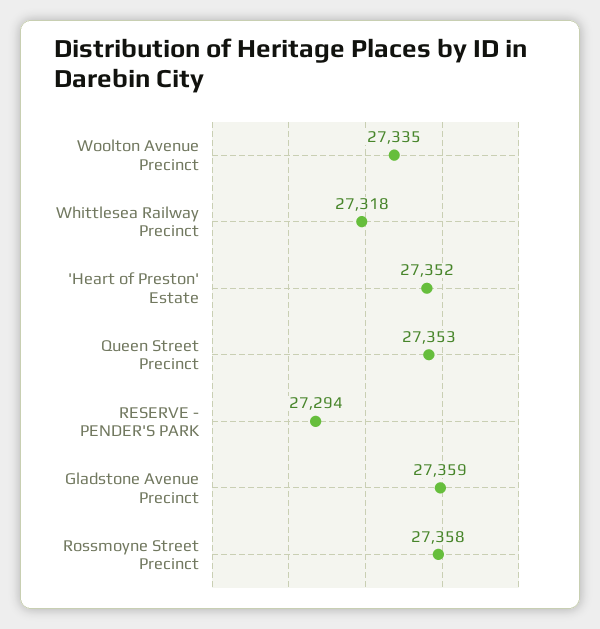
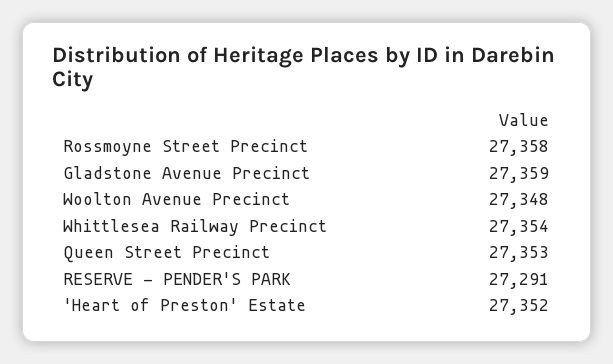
Woolton Avenue Precinct: 27335 -> 27348
Whittlesea Railway Precinct: 27318 -> 27354
RESERVE - PENDER'S PARK: 27294 -> 27291

